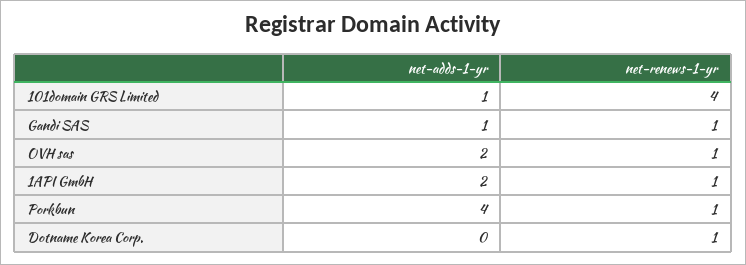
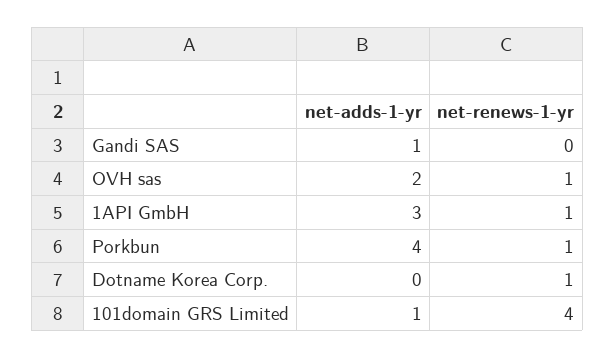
net-renews-1-yr, Gandi SAS: 1 -> 0
net-adds-1-yr, 1API GmbH: 2 -> 3

